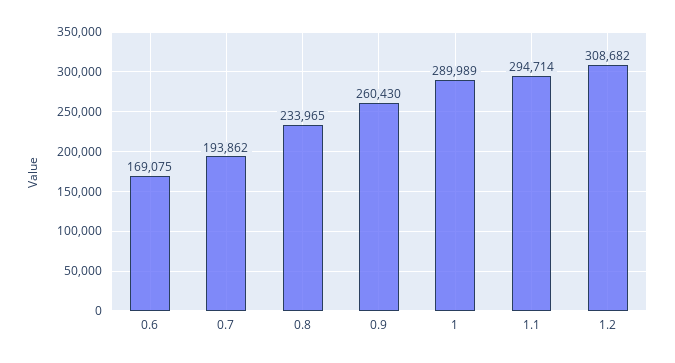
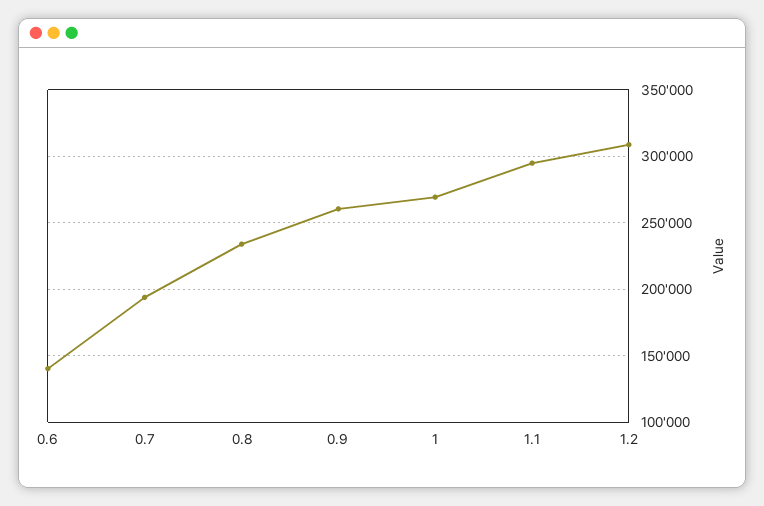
0.6: 169075 -> 140000
1: 289989 -> 270000

